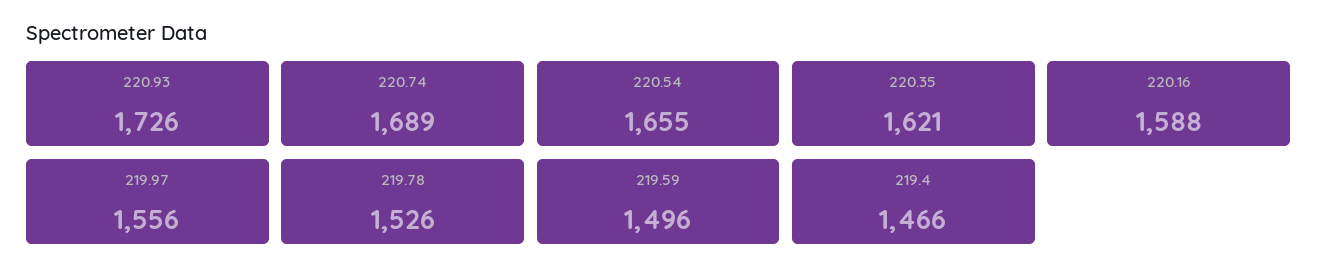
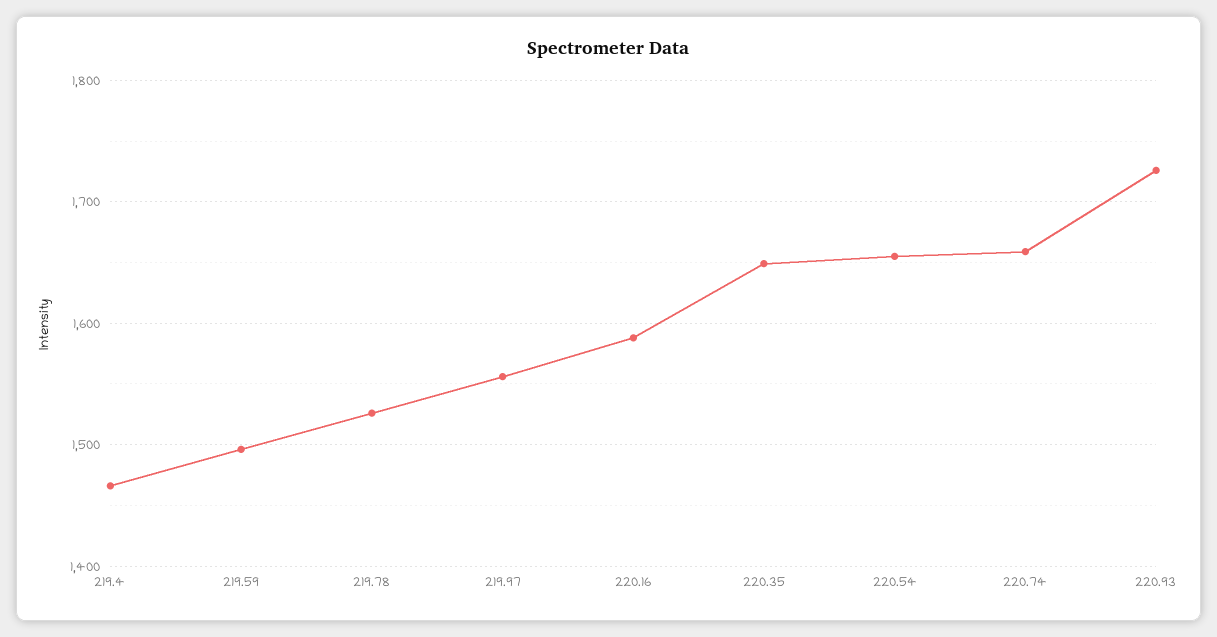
220.74: 1689 -> 1660
220.35: 1621 -> 1650

